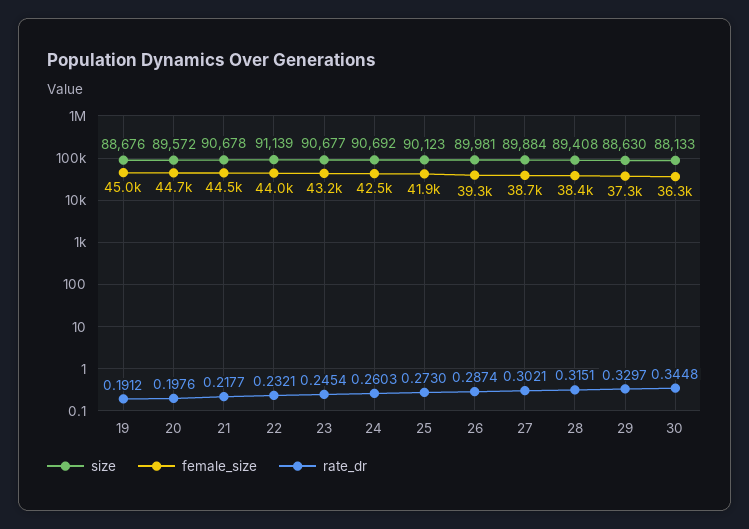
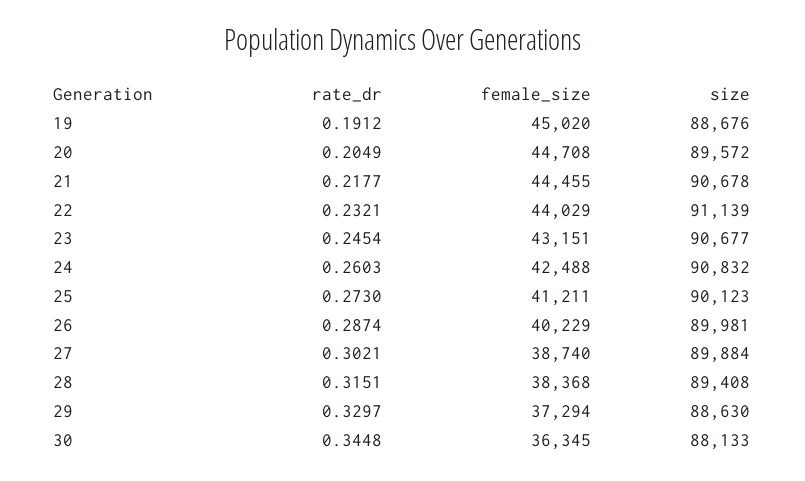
rate_dr, 20: 0.1976 -> 0.2049
size, 24: 90692 -> 90832
female_size, 25: 41900 -> 41211
female_size, 26: 39300 -> 40229

